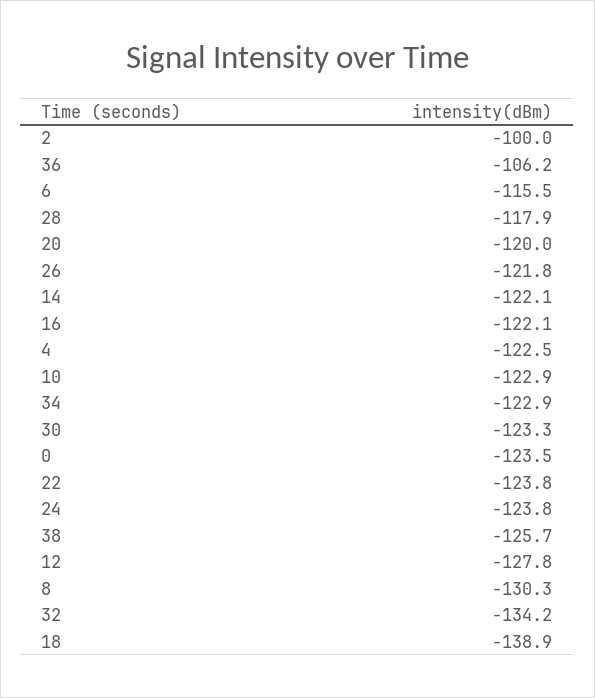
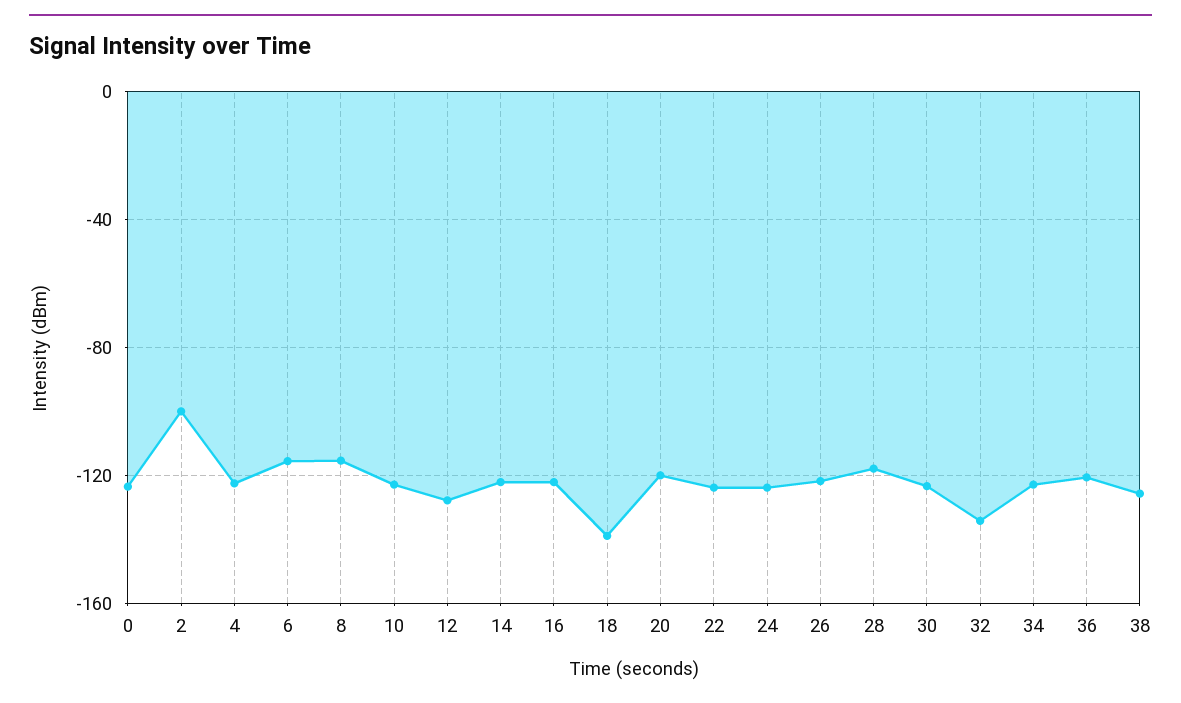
36: -106.2 -> -120
8: -130.3 -> -115

